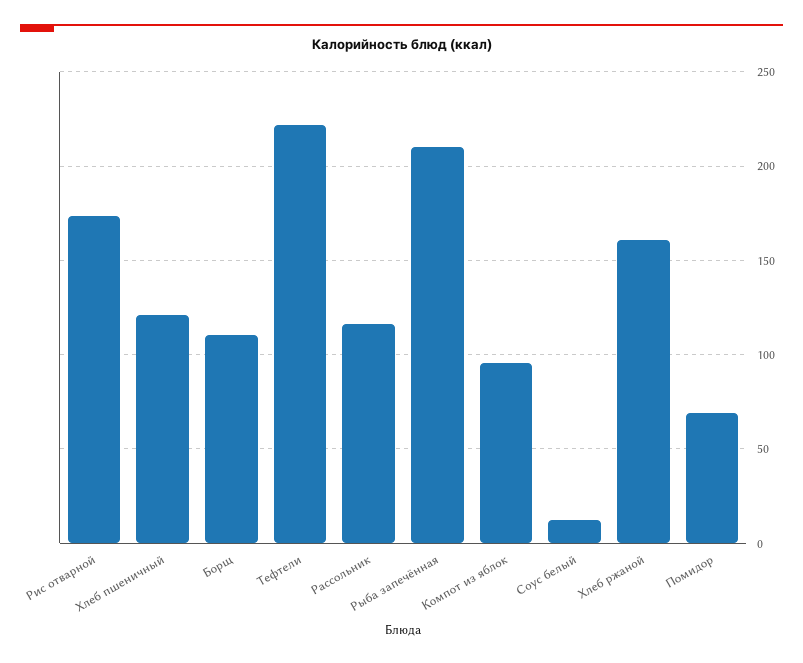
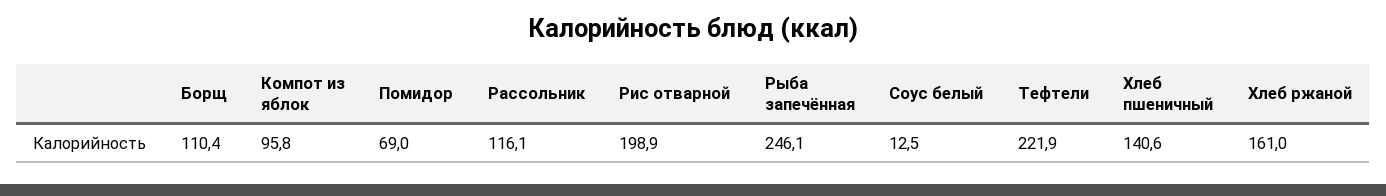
Рис отварной: 175 -> 198.9
Хлеб пшеничный: 120 -> 140.6
Рыба запечённая: 210 -> 246.1

